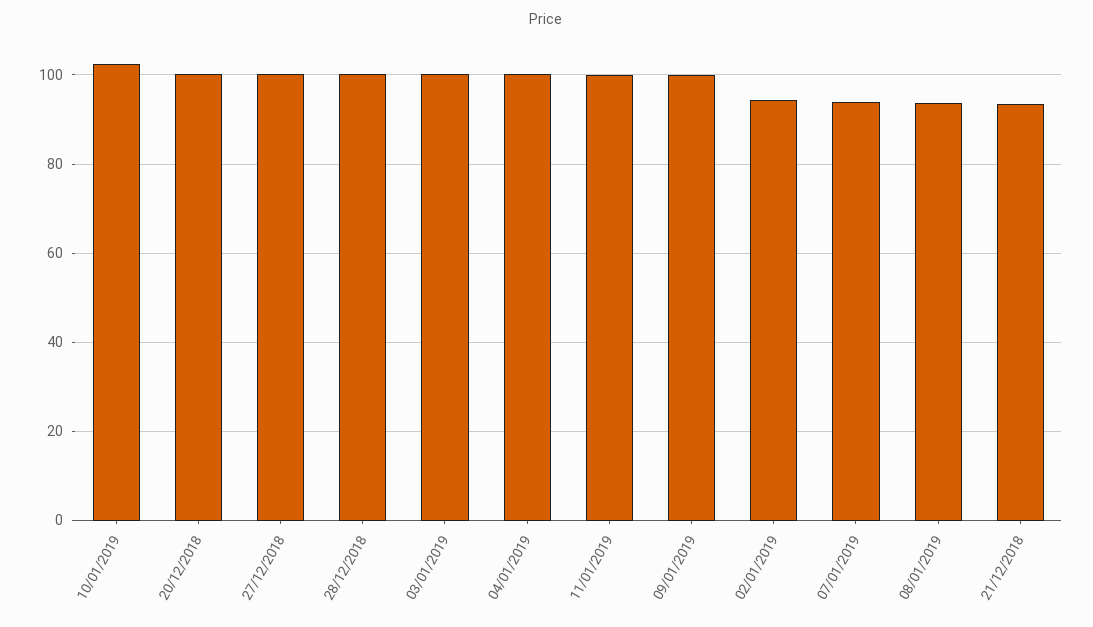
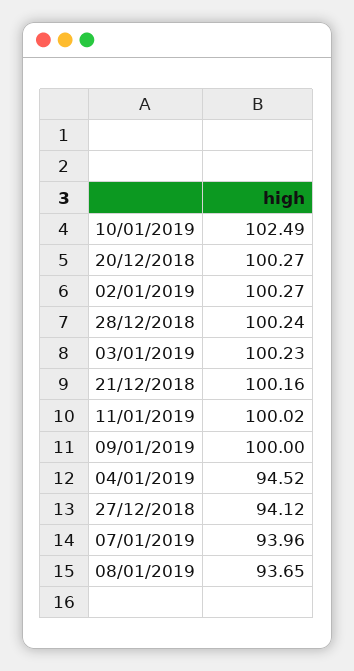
27/12/2018: 100 -> 94.12
04/01/2019: 100 -> 94.52
02/01/2019: 94 -> 100.27
21/12/2018: 94 -> 100.16

